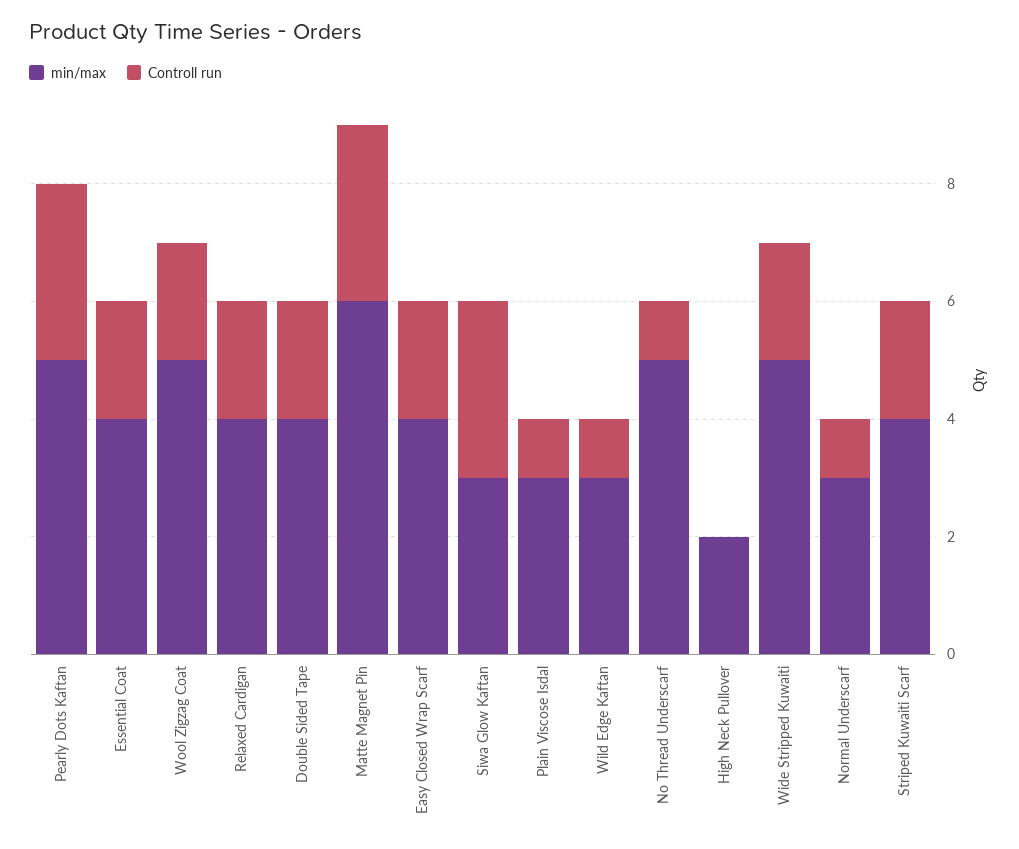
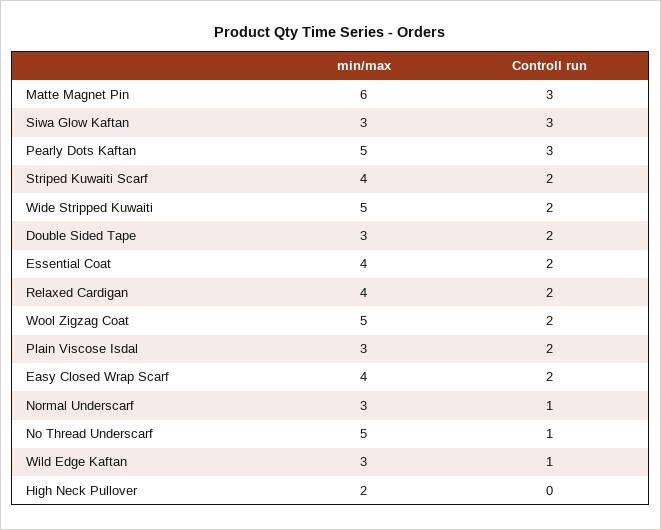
min/max, Double Sided Tape: 4 -> 3
Controll run, Plain Viscose Isdal: 1 -> 2

